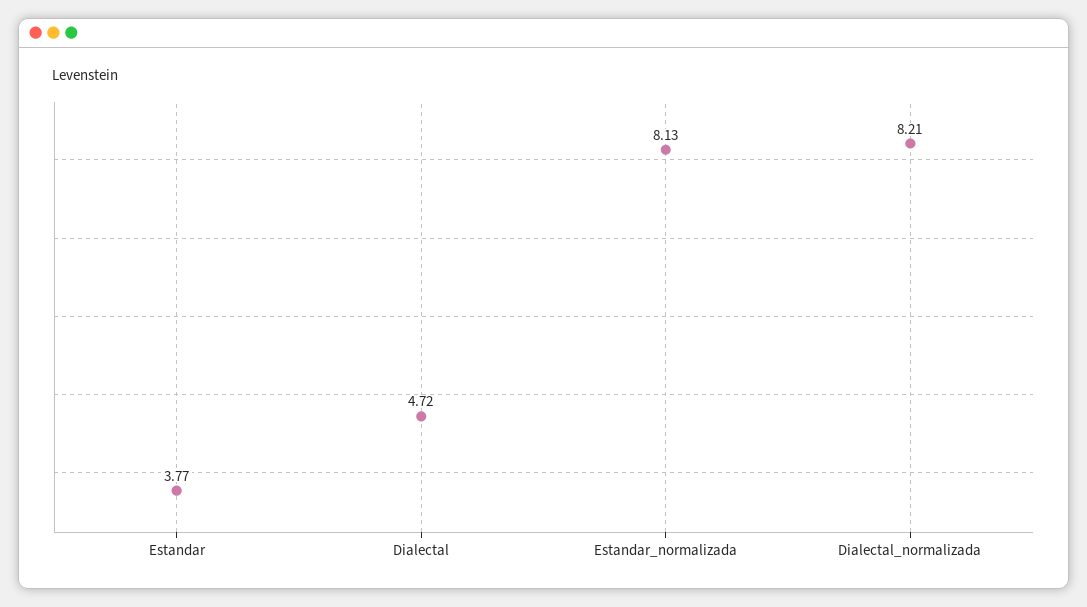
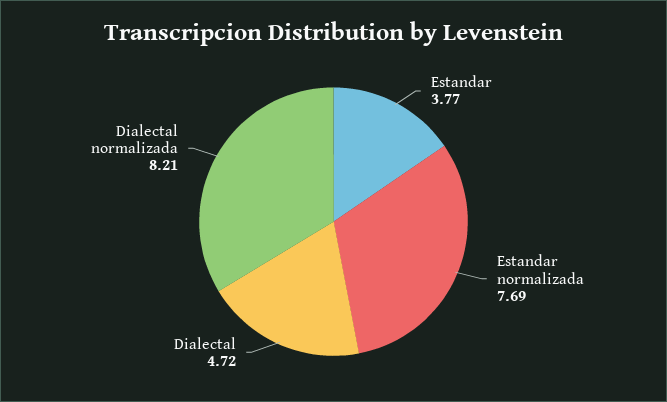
Estandar_normalizada: 8.13 -> 7.69

